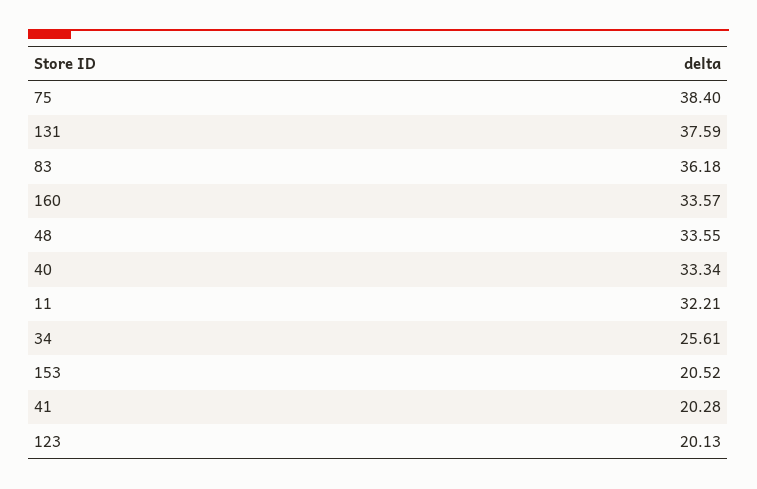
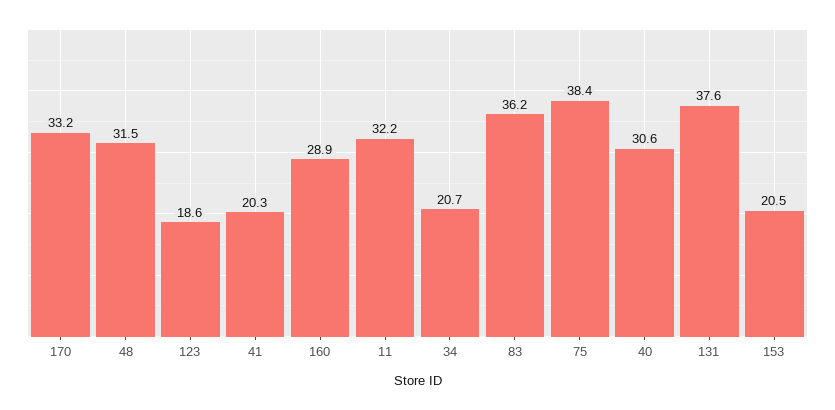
160: 33.57 -> 28.9
48: 33.55 -> 31.5
40: 33.34 -> 30.6
34: 25.61 -> 20.7
123: 20.13 -> 18.6
170: none -> 33.2

